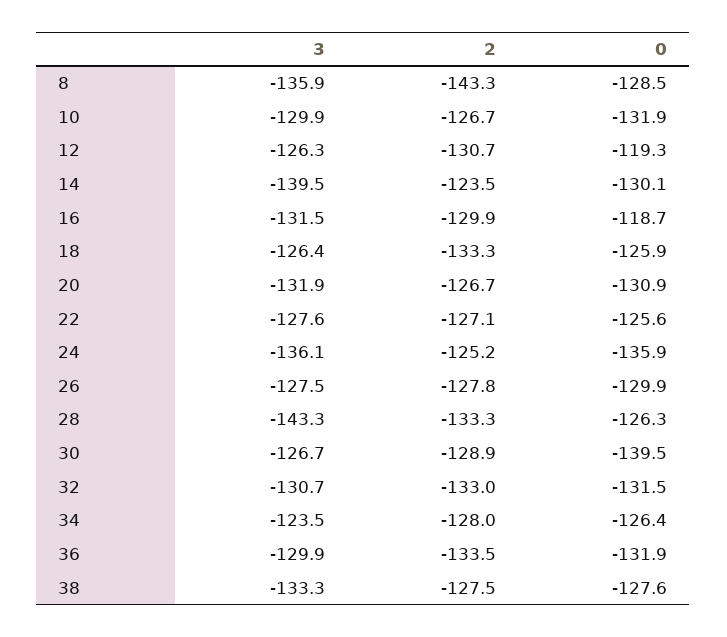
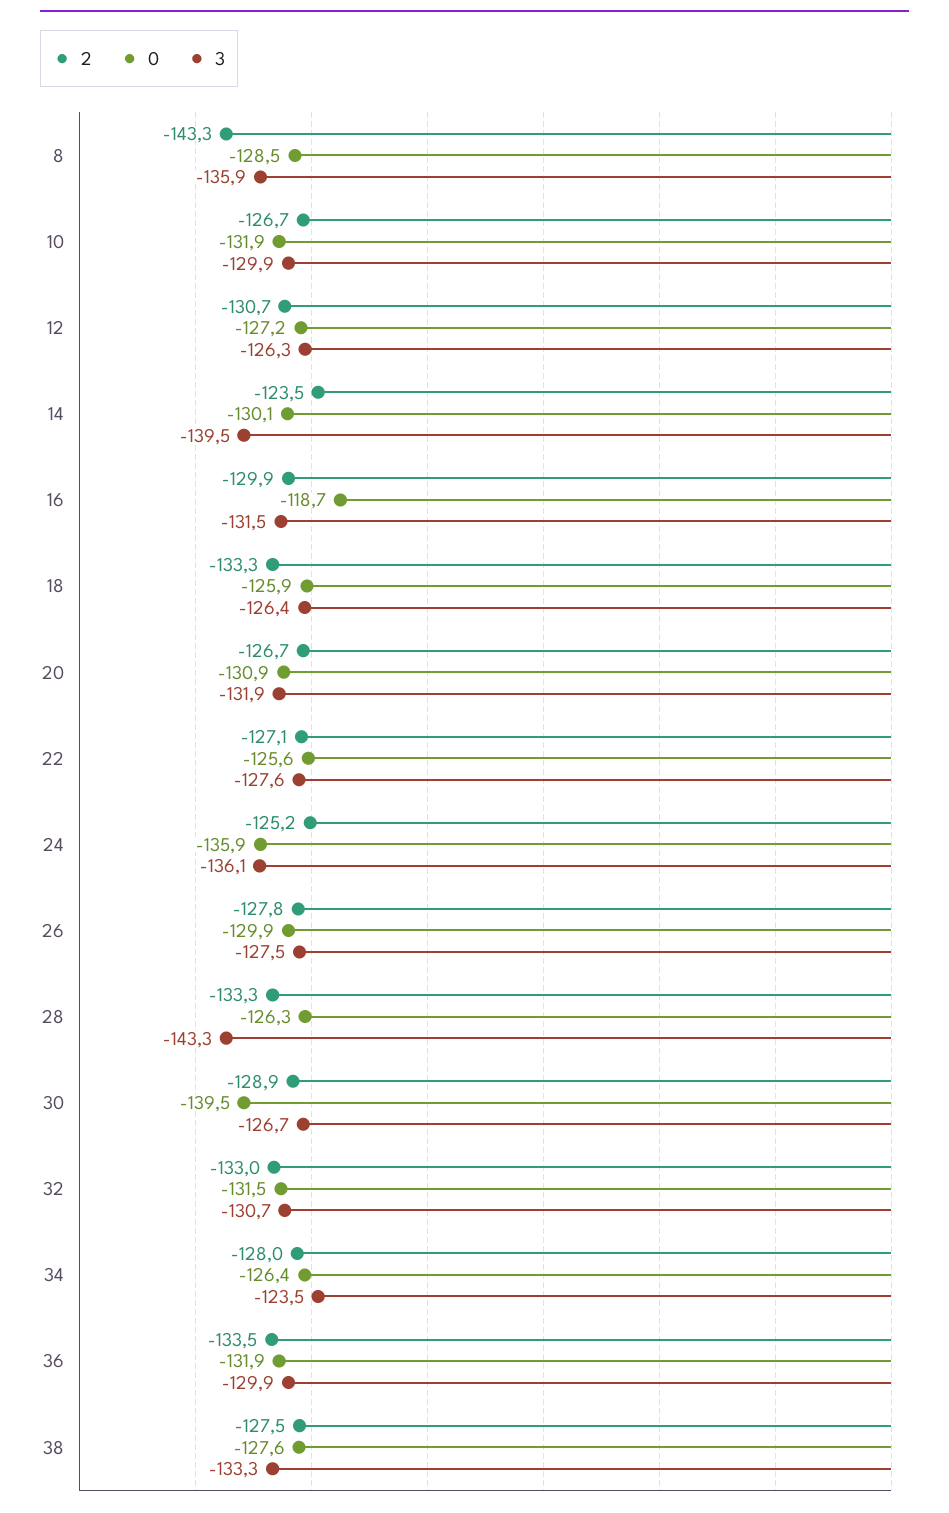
0, 12: -119.3 -> -127.2

